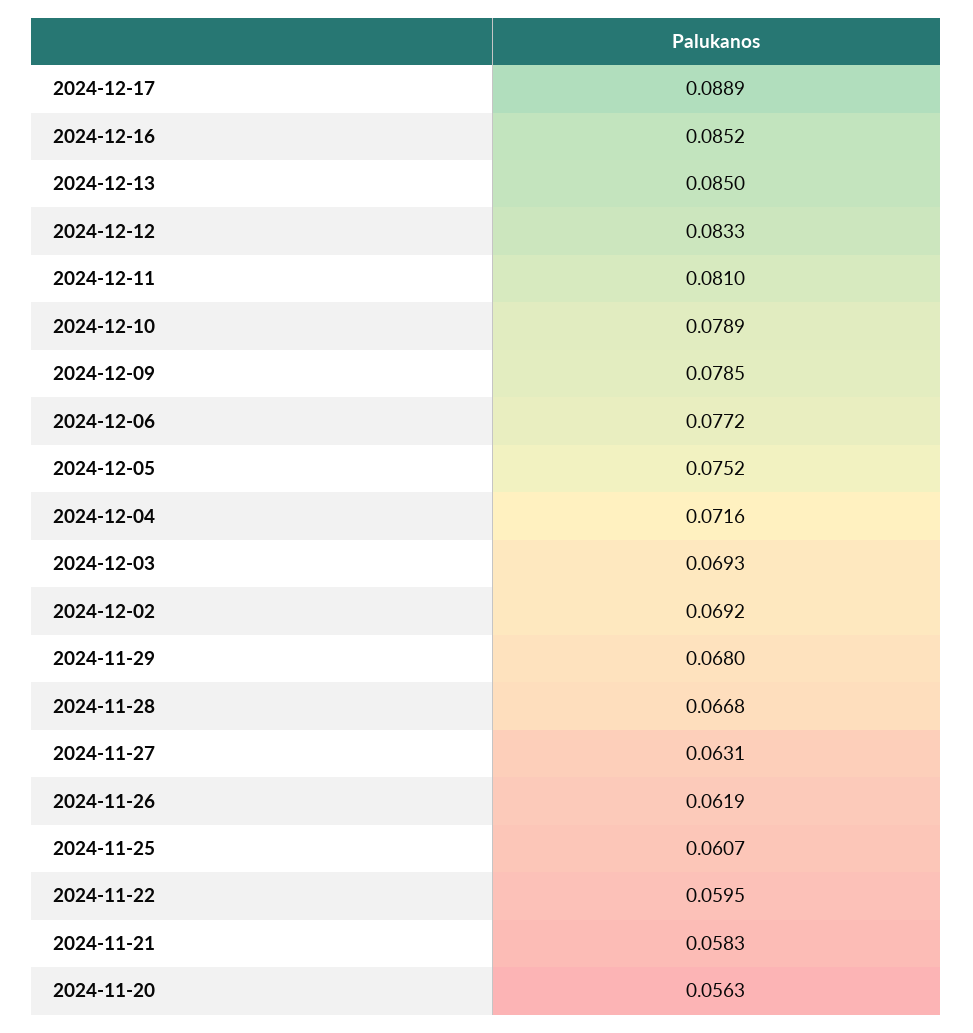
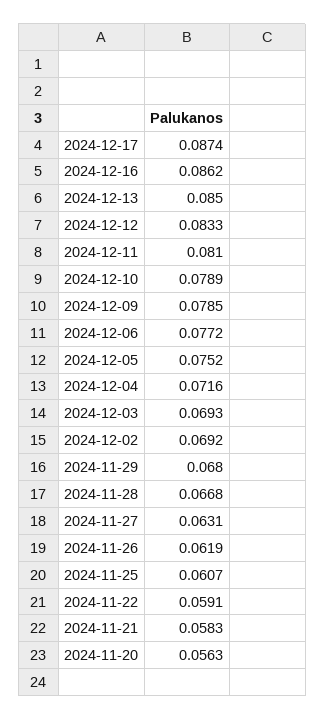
2024-12-17: 0.0889 -> 0.0874
2024-12-16: 0.0852 -> 0.0862
2024-11-22: 0.0595 -> 0.0591

